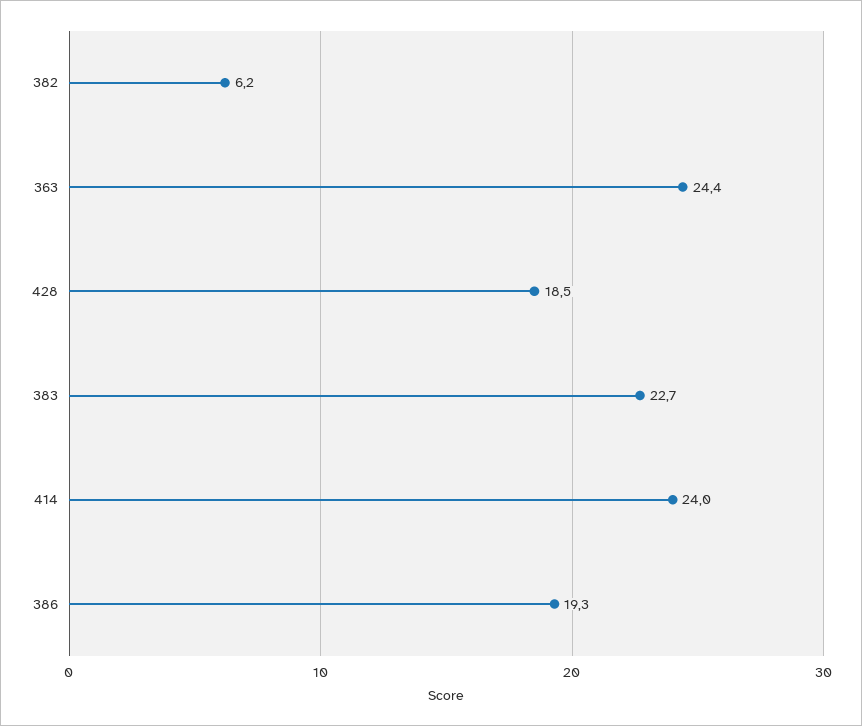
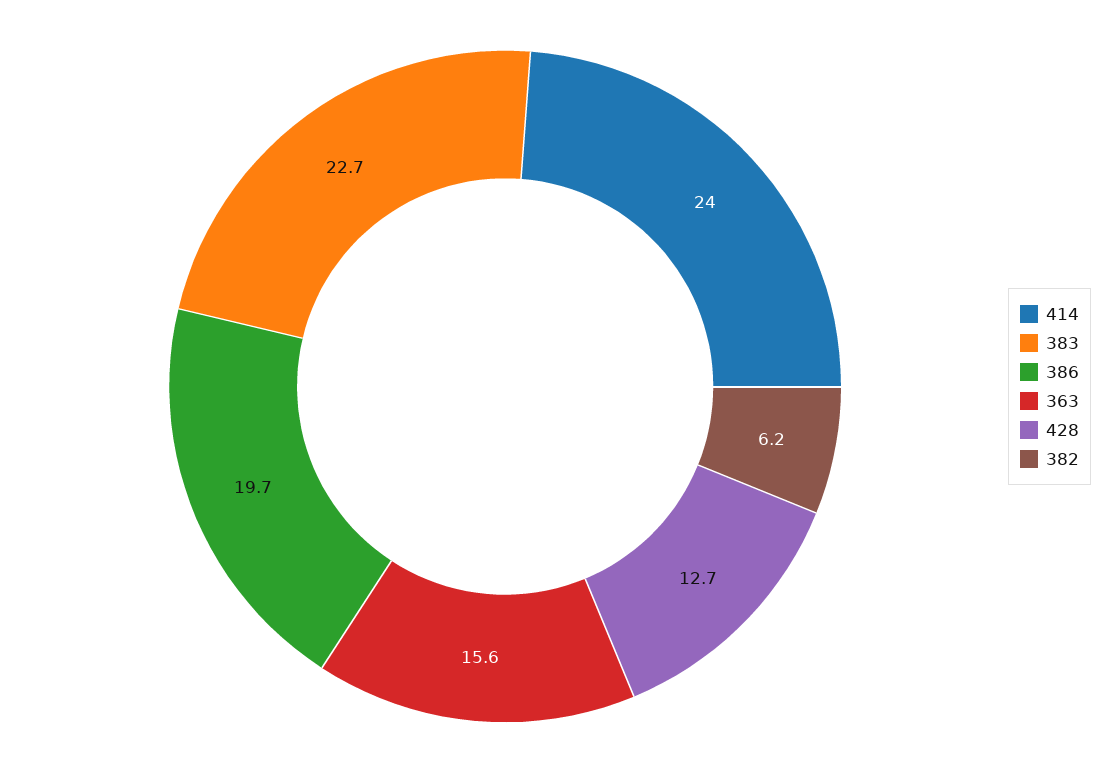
363: 24.4 -> 15.6
428: 18.5 -> 12.7
386: 19.3 -> 19.7

